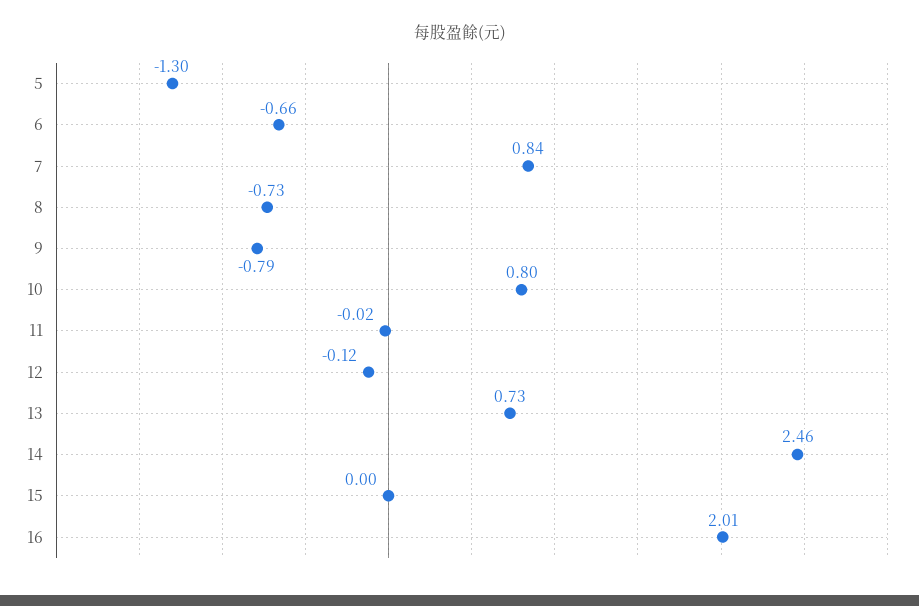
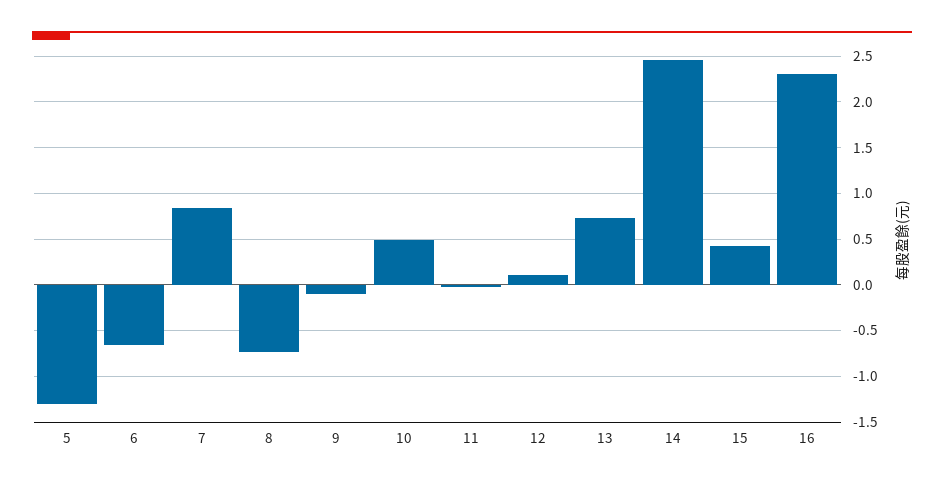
9: -0.79 -> -0.1
10: 0.8 -> 0.5
12: -0.12 -> 0.1
15: 0 -> 0.4
16: 2.01 -> 2.3

